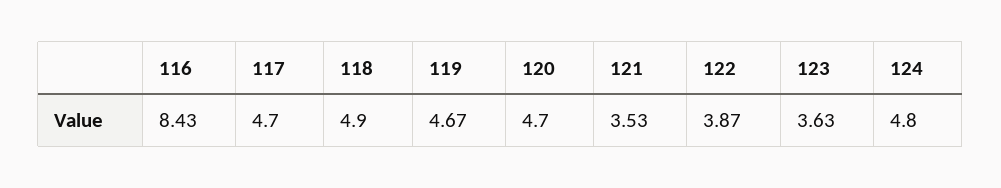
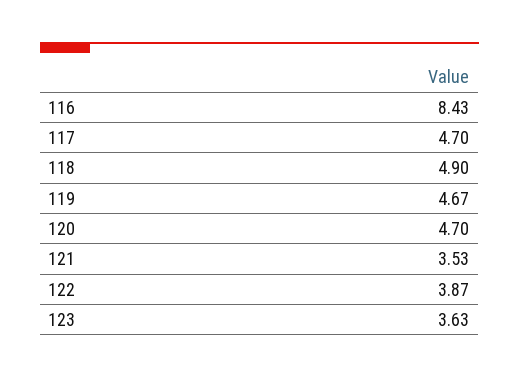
124: 4.8 -> none

